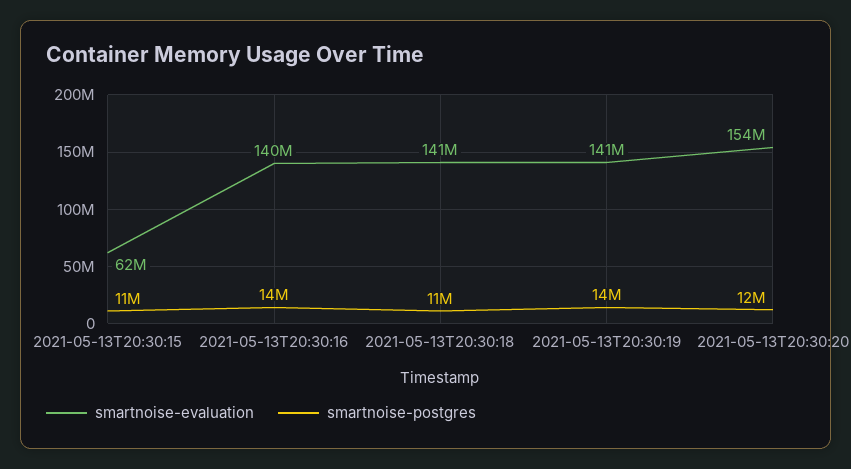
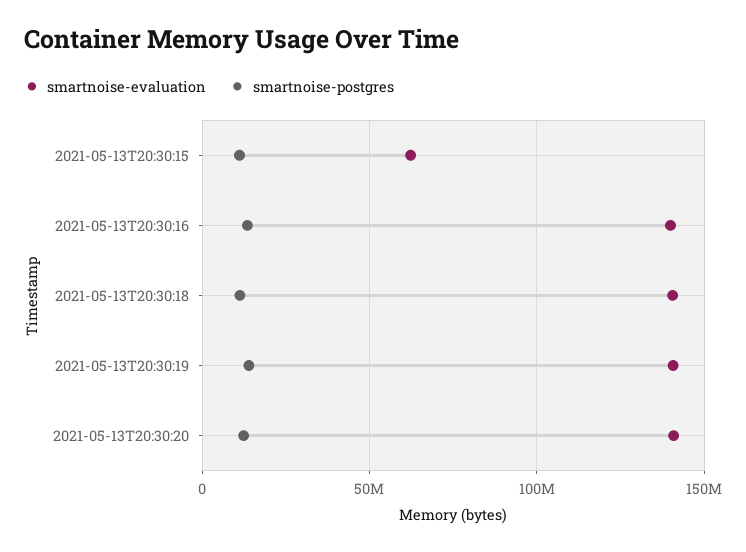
smartnoise-evaluation, 2021-05-13T20:30:20: 154000000 -> 140000000

